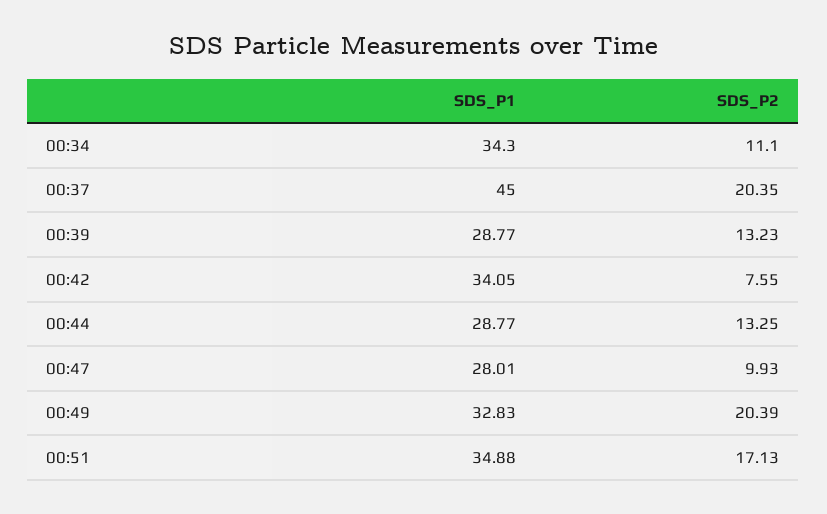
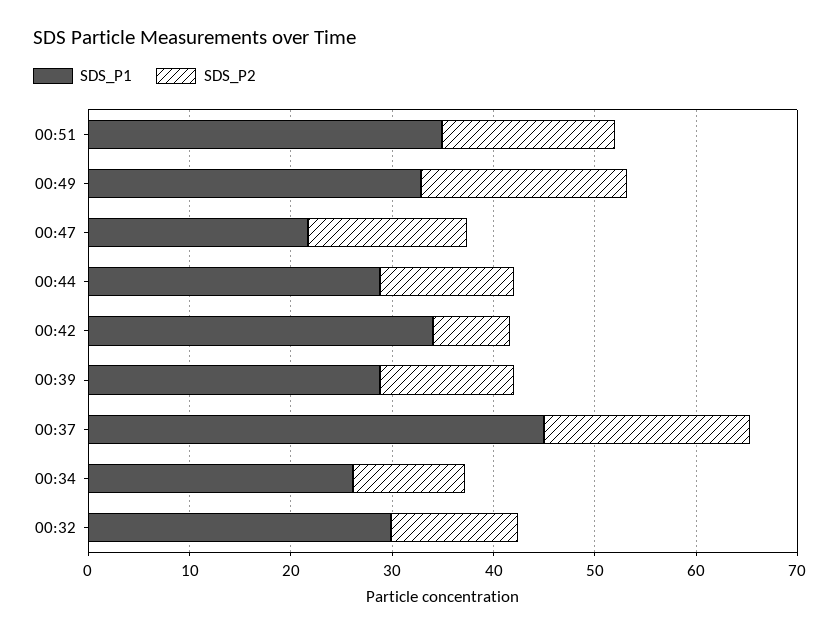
SDS_P1, 00:34: 34.3 -> 26
SDS_P1, 00:47: 28.01 -> 22
SDS_P2, 00:47: 9.93 -> 16
SDS_P1, 00:32: none -> 30
SDS_P2, 00:32: none -> 12

